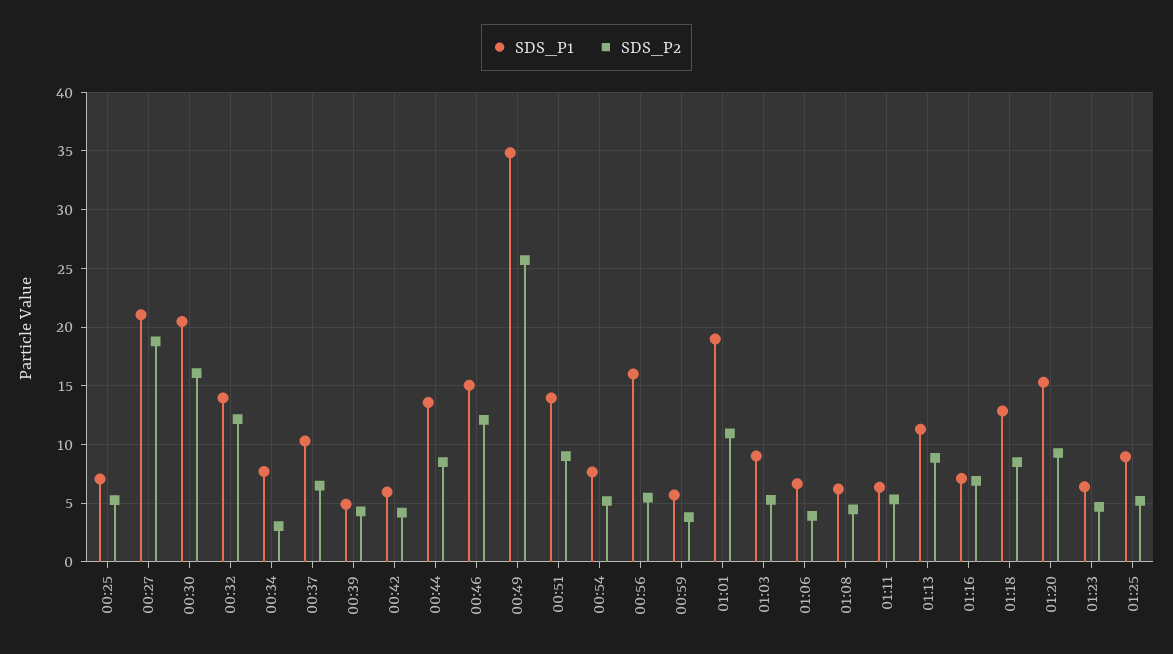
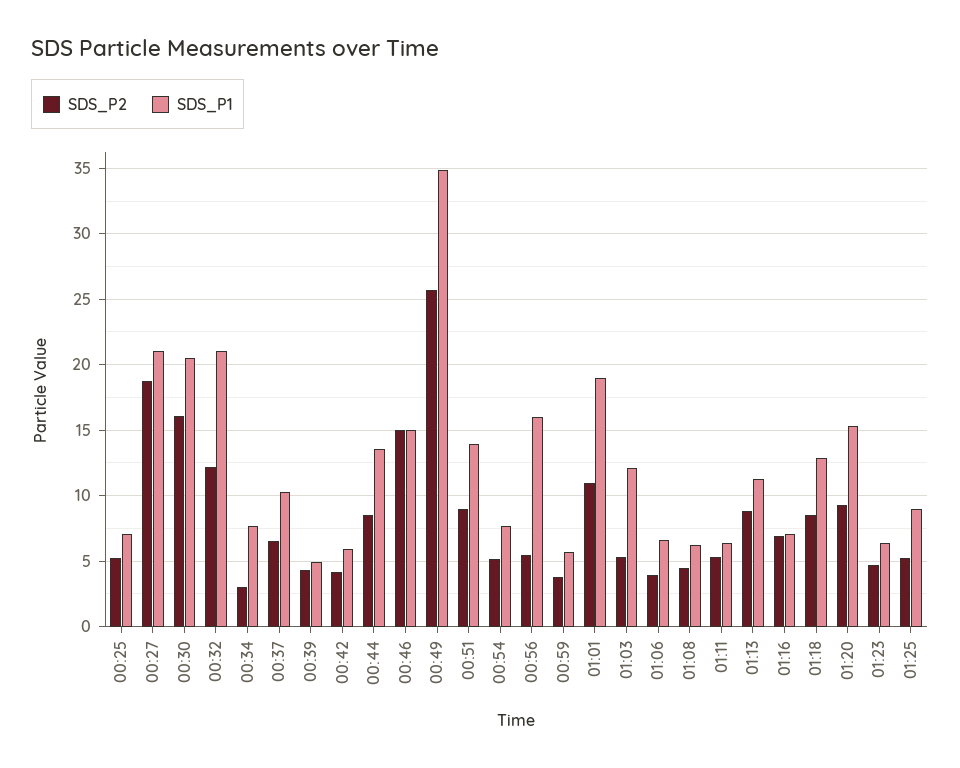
SDS_P1, 00:32: 14 -> 21
SDS_P2, 00:46: 12 -> 15
SDS_P1, 01:03: 9 -> 12

